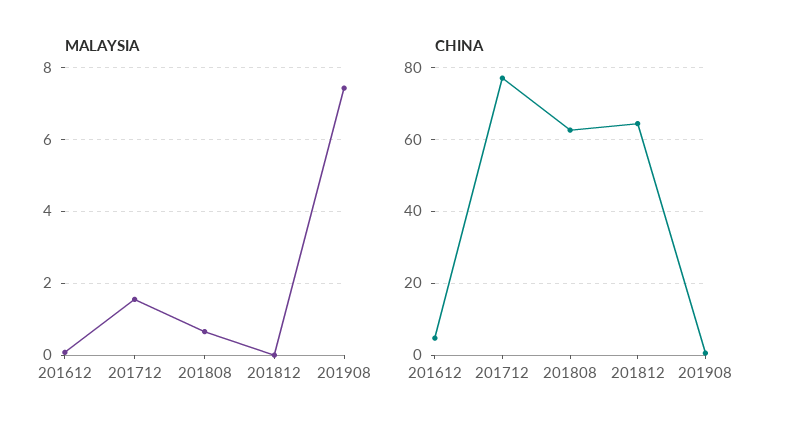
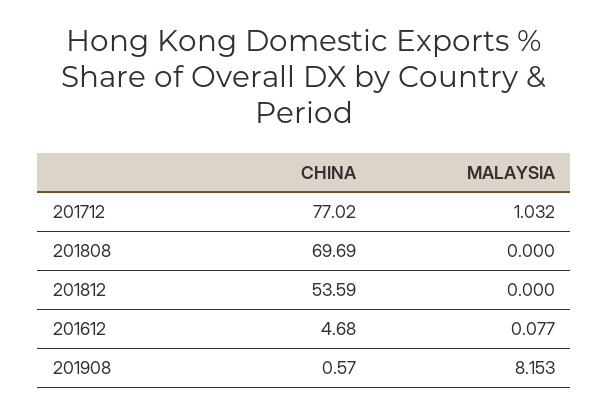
MALAYSIA, 201712: 1.6 -> 1.032
MALAYSIA, 201808: 0.6 -> 0
MALAYSIA, 201908: 7.4 -> 8.153
CHINA, 201808: 62 -> 69.69
CHINA, 201812: 64 -> 53.59

